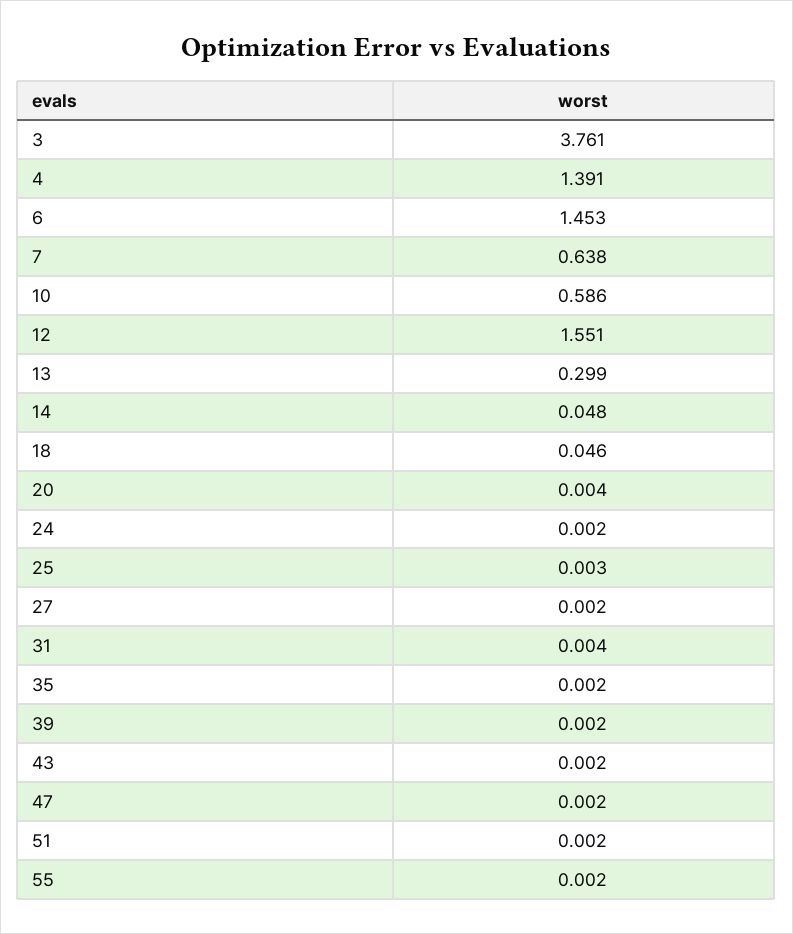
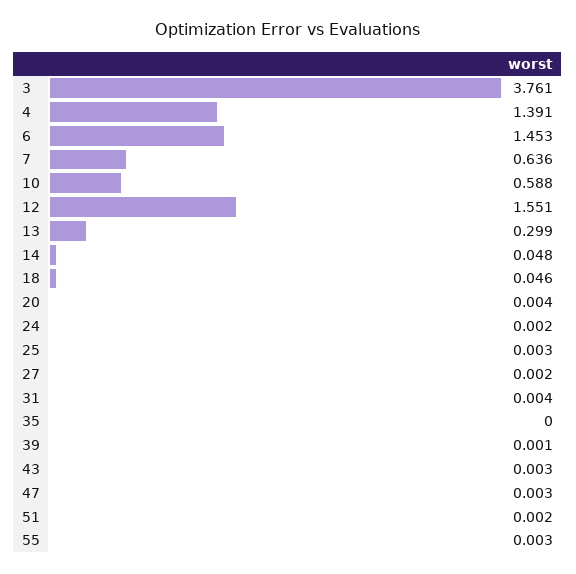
7: 0.638 -> 0.636
10: 0.586 -> 0.588
35: 0.002 -> 0
39: 0.002 -> 0.001
43: 0.002 -> 0.003
47: 0.002 -> 0.003
55: 0.002 -> 0.003

